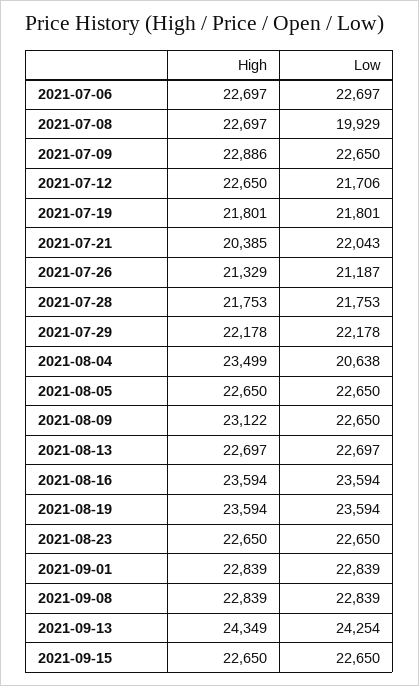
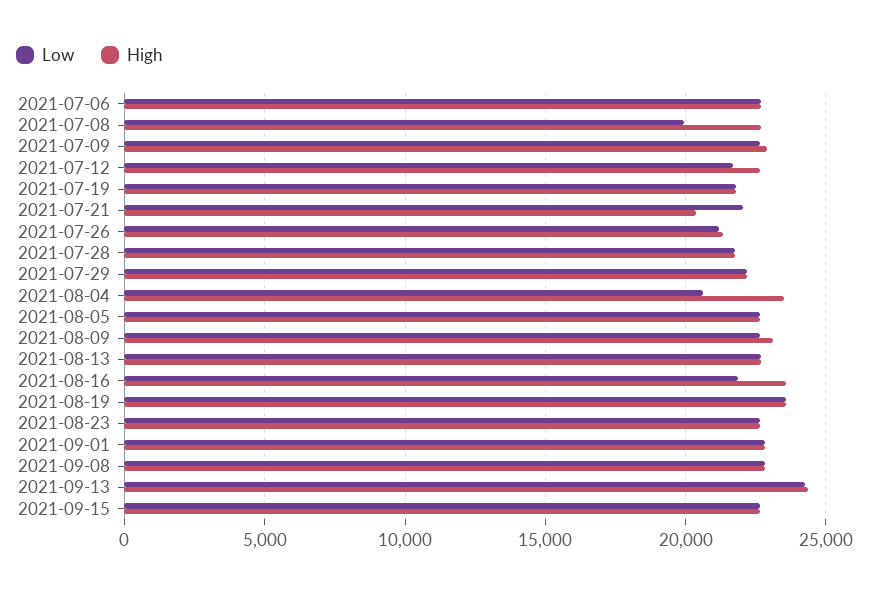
Low, 2021-08-16: 23594 -> 22000

